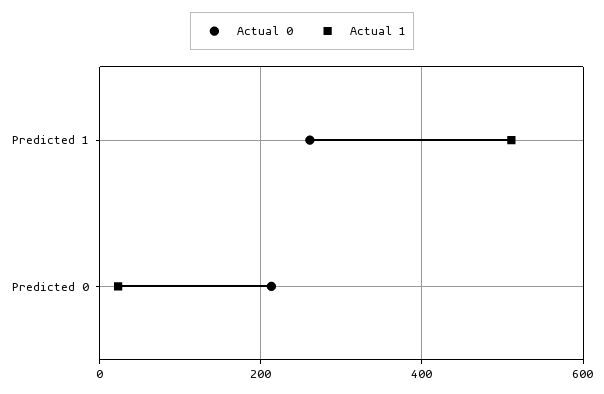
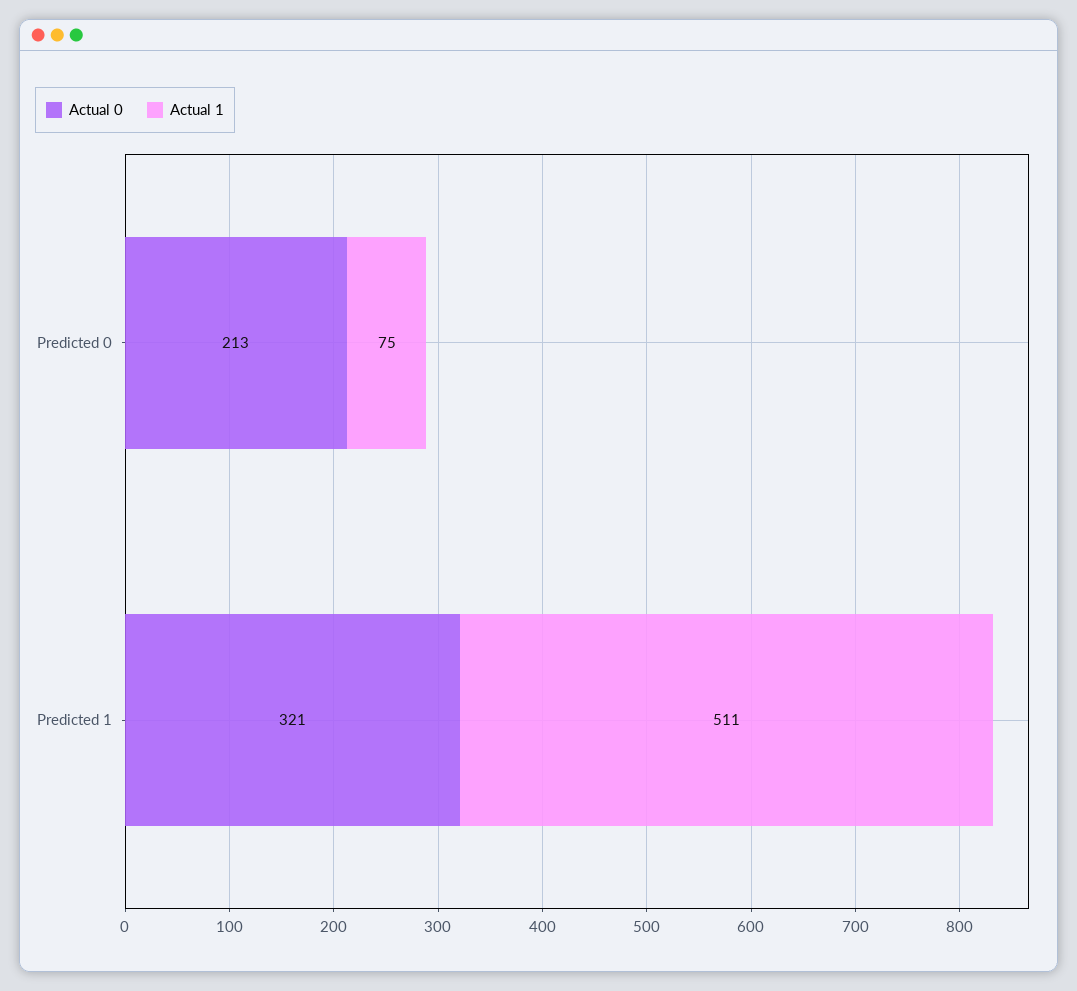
Actual 0, Predicted 1: 260 -> 321
Actual 1, Predicted 0: 20 -> 75

